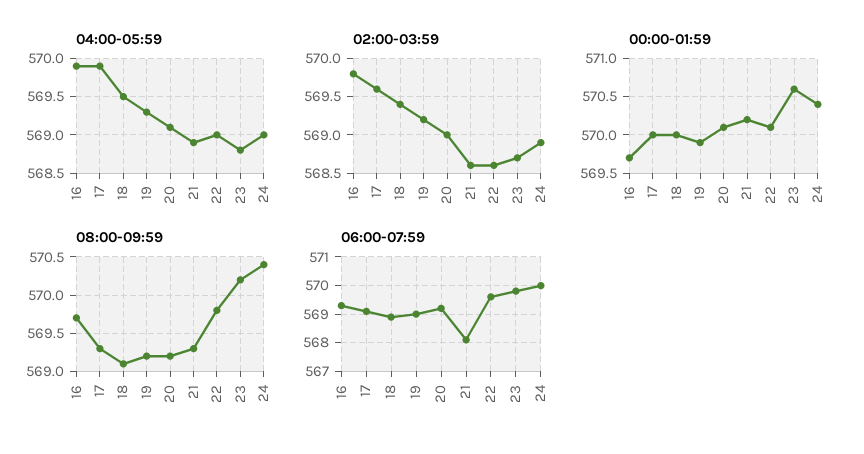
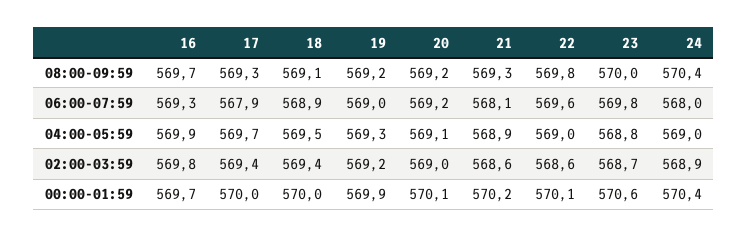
04:00-05:59, 17: 569.9 -> 569.7
02:00-03:59, 17: 569.6 -> 569.4
08:00-09:59, 23: 570.2 -> 570
06:00-07:59, 17: 569 -> 567.9
06:00-07:59, 24: 570 -> 568

